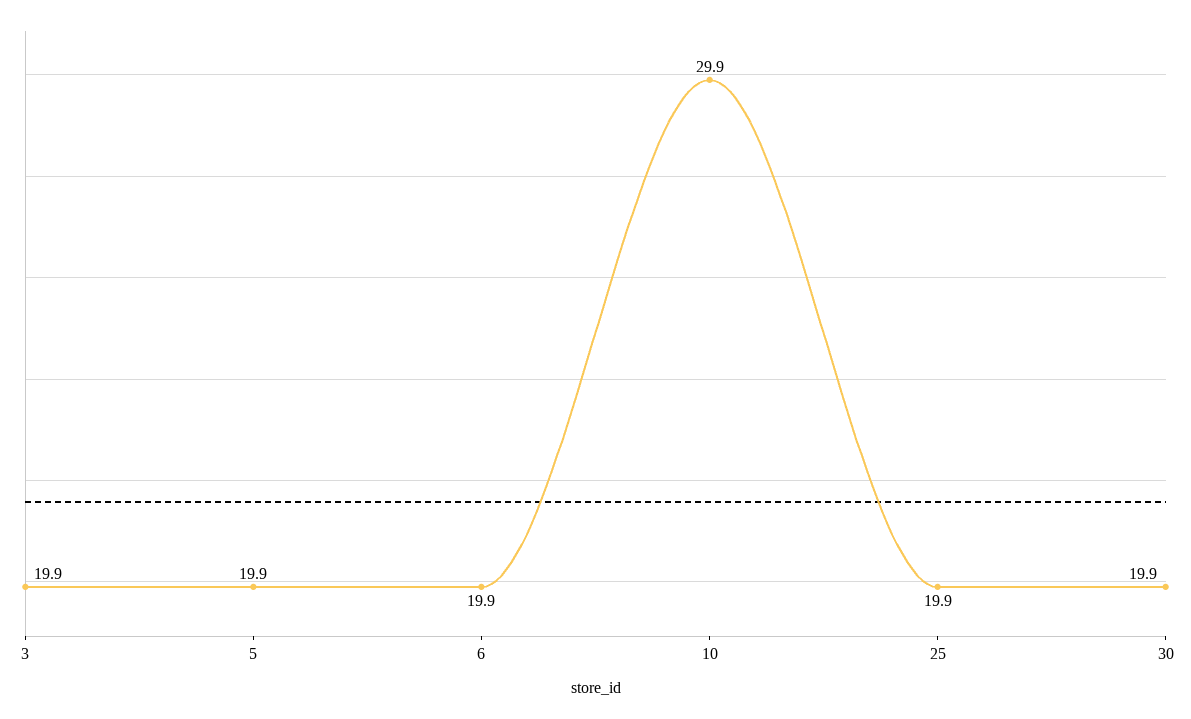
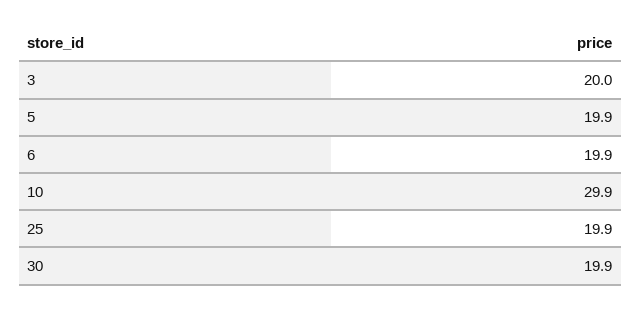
3: 19.9 -> 20

